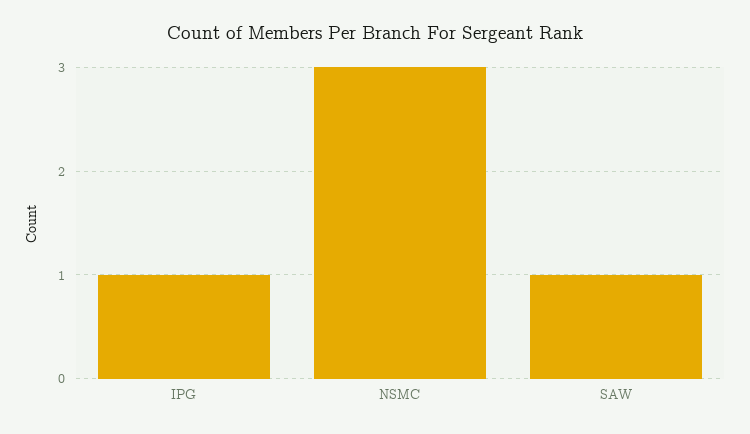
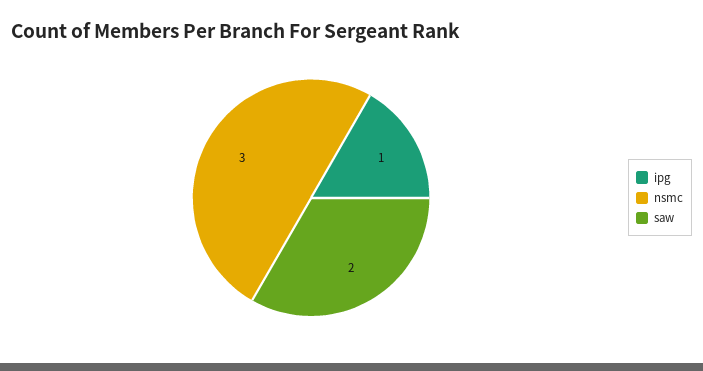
SAW: 1 -> 2

